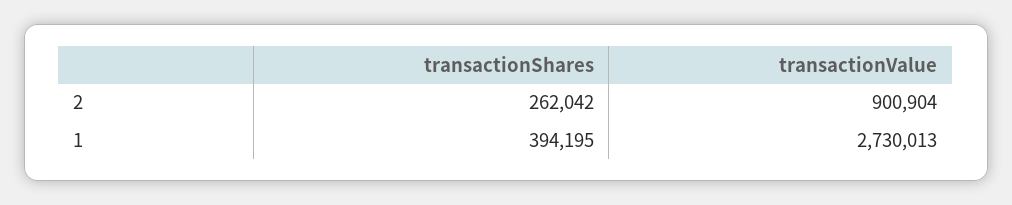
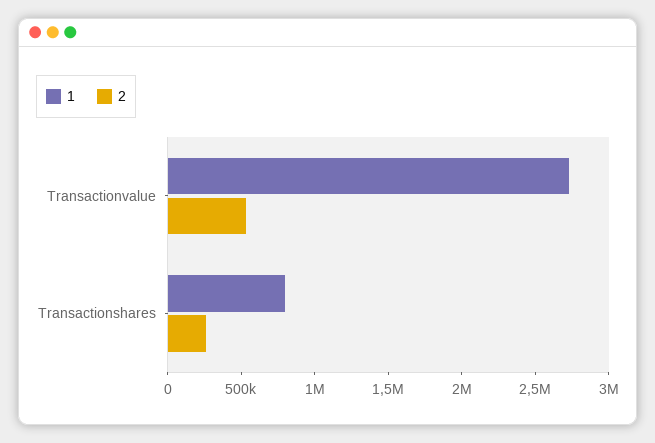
2, transactionValue: 900904 -> 500000
1, transactionShares: 394195 -> 800000

